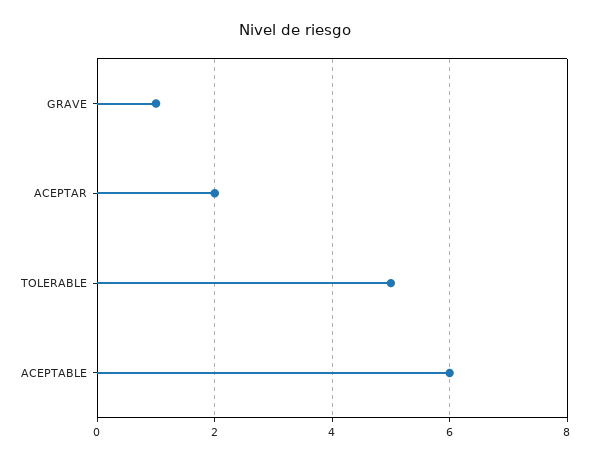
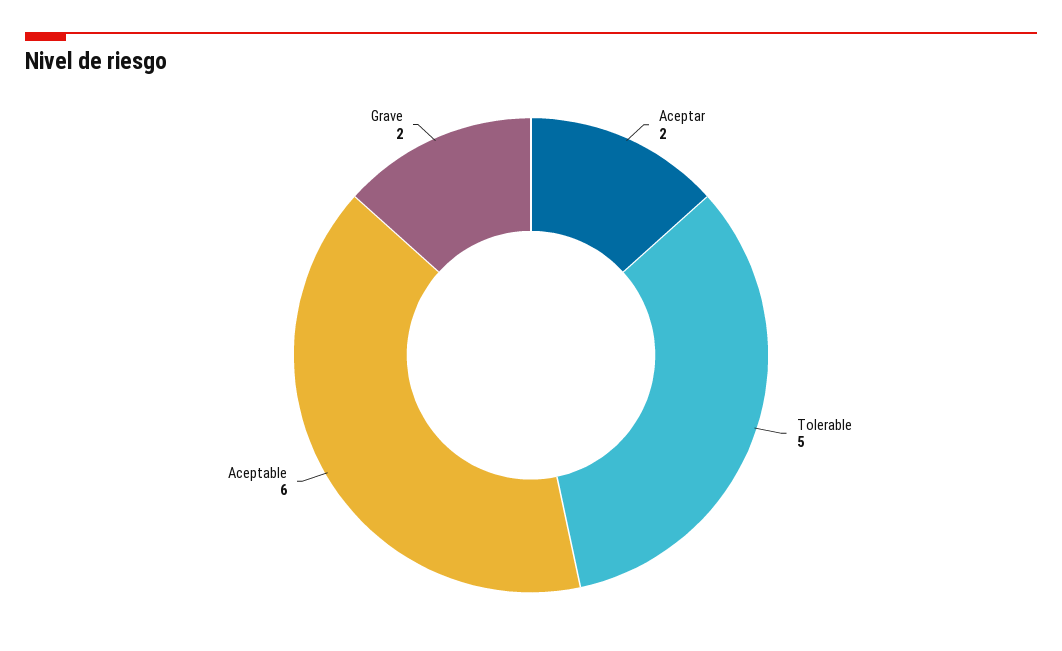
GRAVE: 1 -> 2

